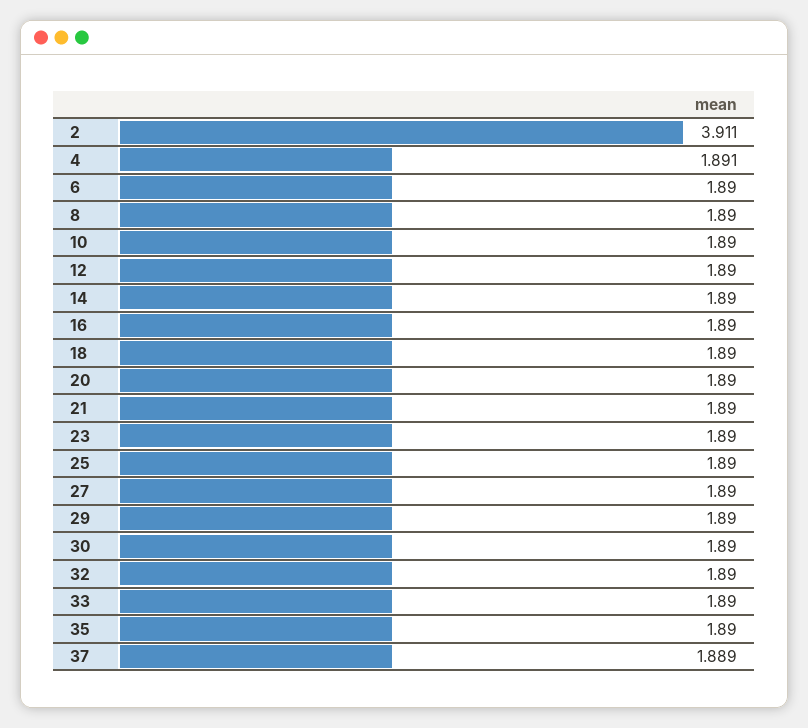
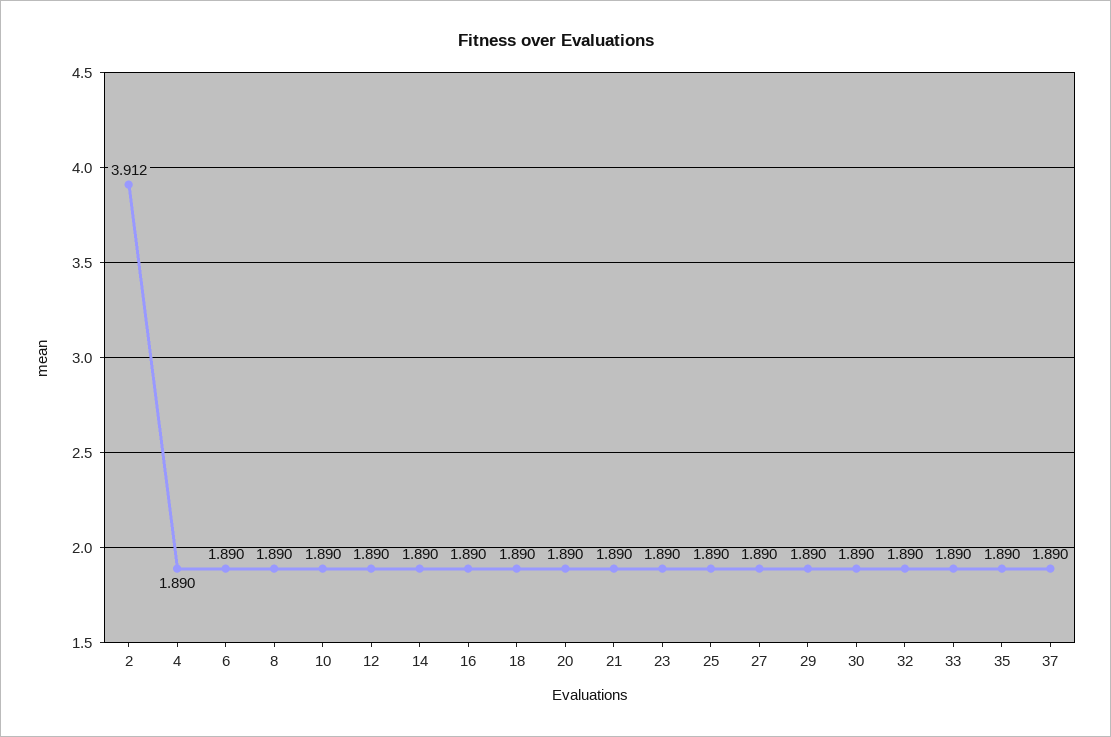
2: 3.911 -> 3.912
4: 1.891 -> 1.89
37: 1.889 -> 1.89

